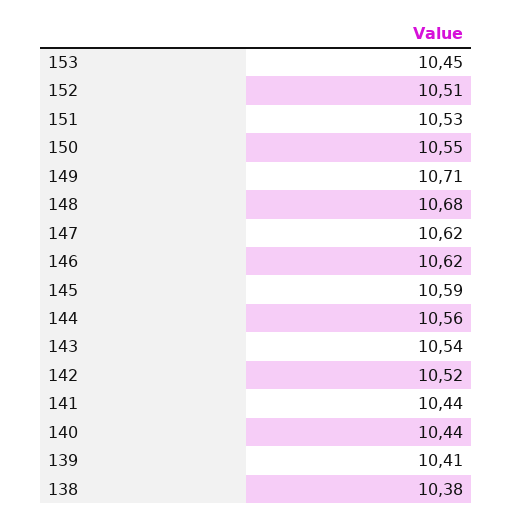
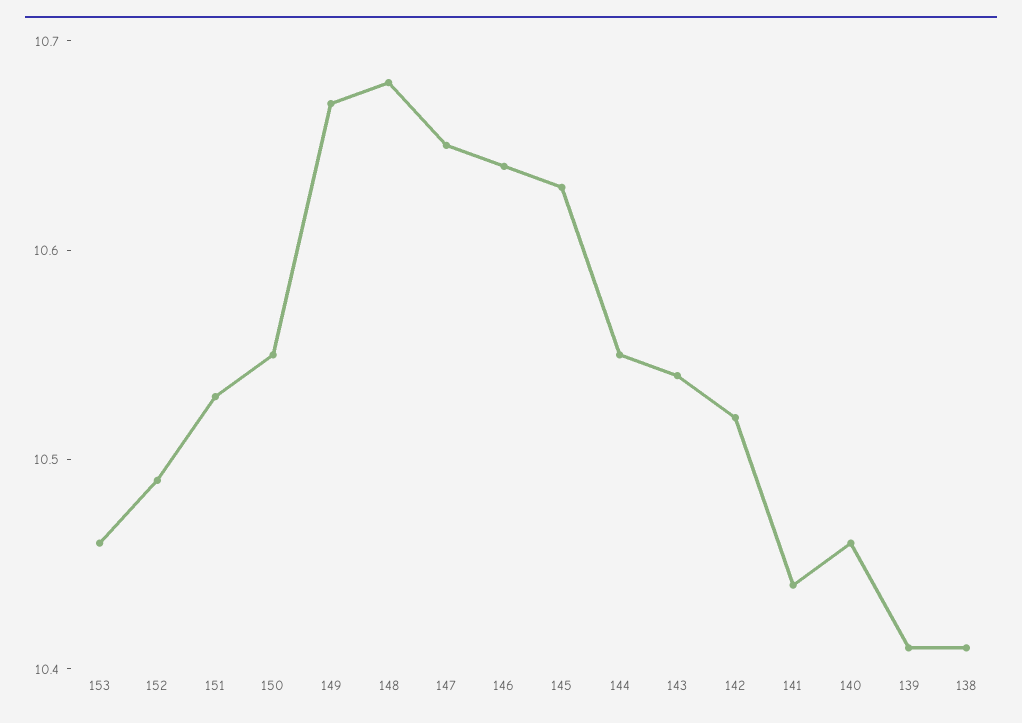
153: 10.45 -> 10.46
152: 10.51 -> 10.49
149: 10.71 -> 10.67
147: 10.62 -> 10.65
146: 10.62 -> 10.64
145: 10.59 -> 10.63
144: 10.56 -> 10.55
140: 10.44 -> 10.46
138: 10.38 -> 10.41

